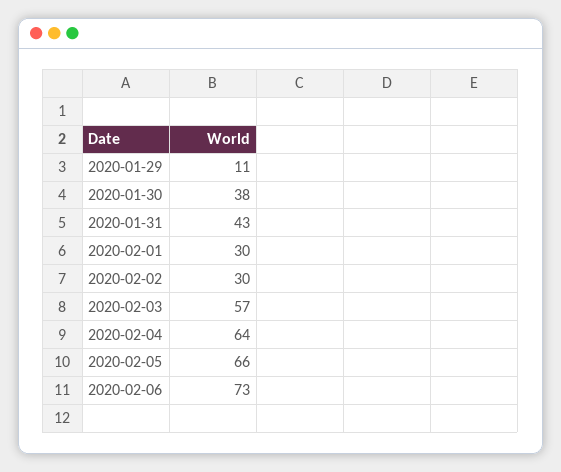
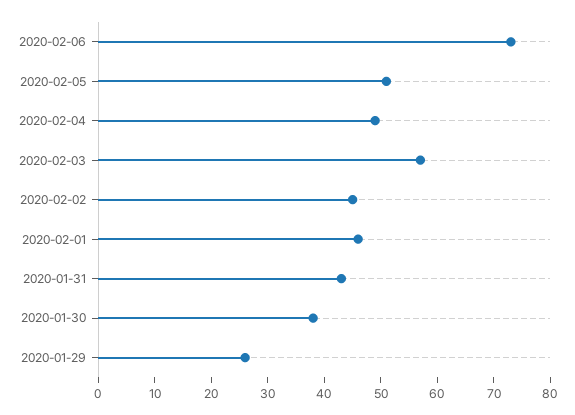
2020-01-29: 11 -> 25
2020-02-01: 30 -> 45
2020-02-02: 30 -> 45
2020-02-04: 64 -> 50
2020-02-05: 66 -> 50

